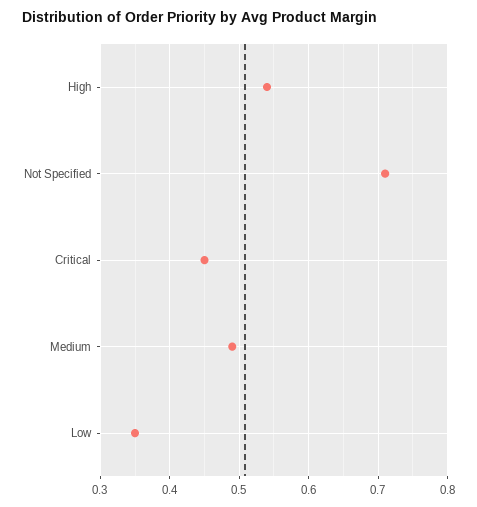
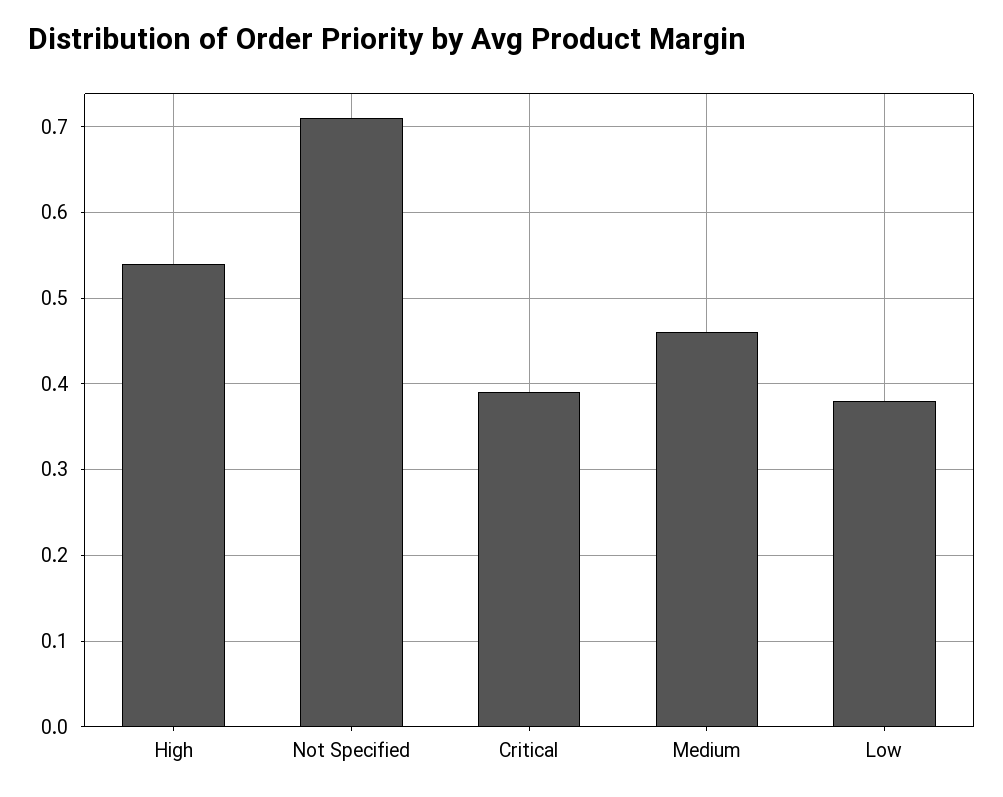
Critical: 0.45 -> 0.39
Medium: 0.49 -> 0.46
Low: 0.35 -> 0.38

